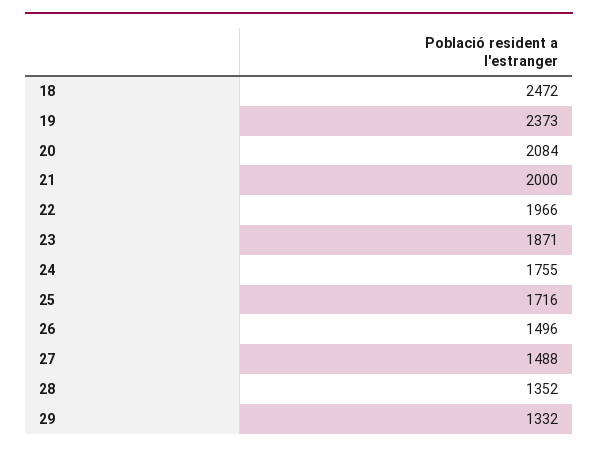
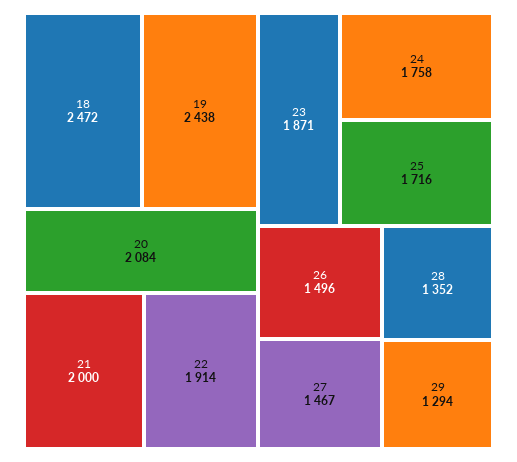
19: 2373 -> 2438
22: 1966 -> 1914
24: 1755 -> 1758
27: 1488 -> 1467
29: 1332 -> 1294

